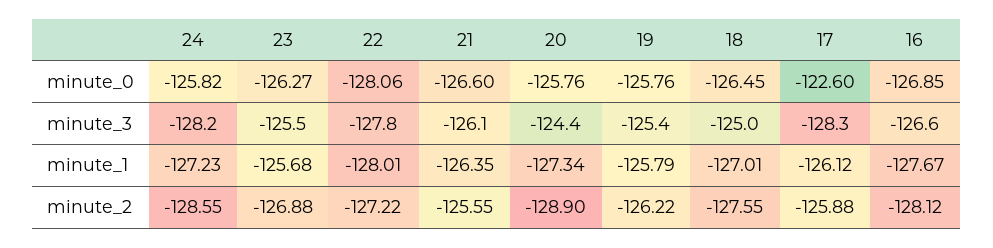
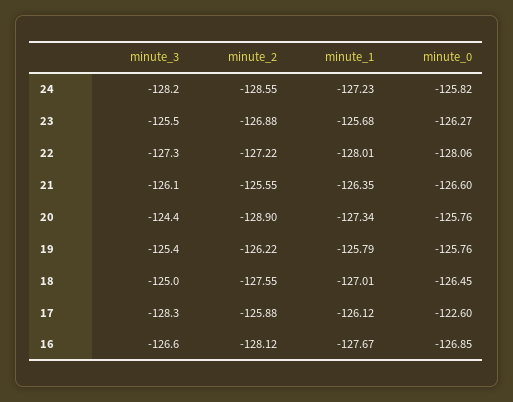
22, minute_3: -127.8 -> -127.3

